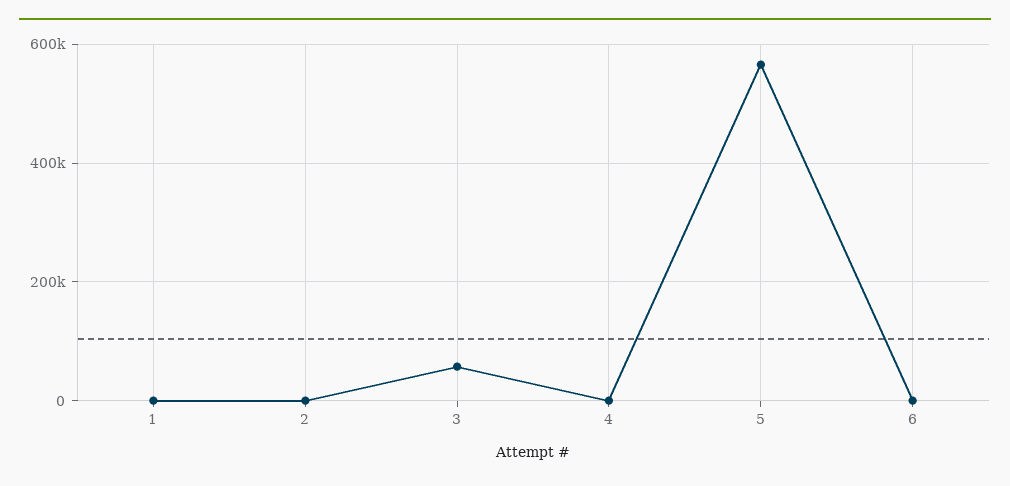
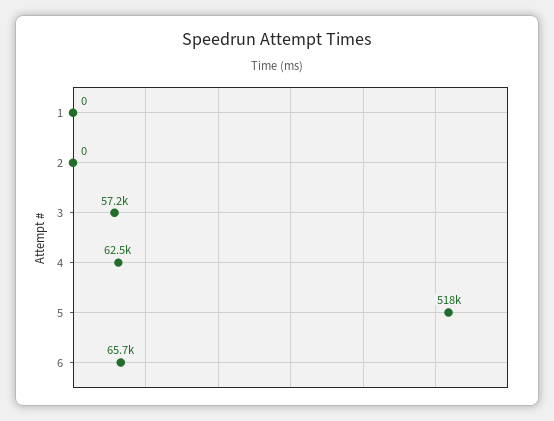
4: 0 -> 62500
5: 560000 -> 518000
6: 0 -> 65700

